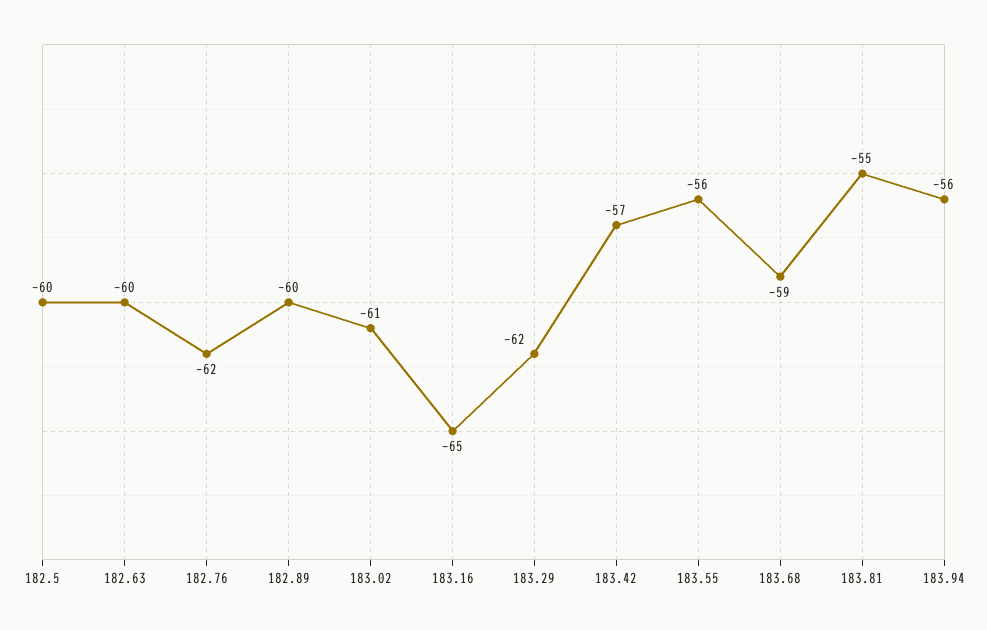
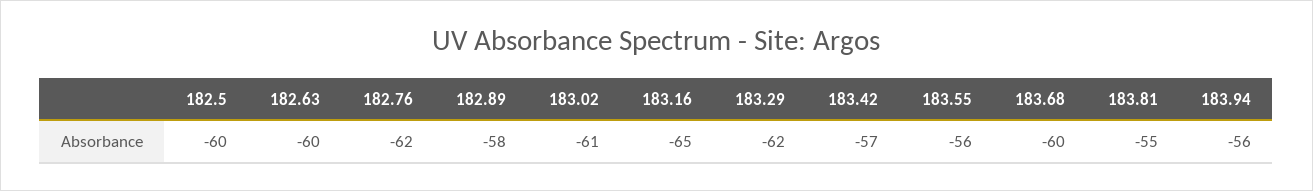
182.89: -60 -> -58
183.68: -59 -> -60

